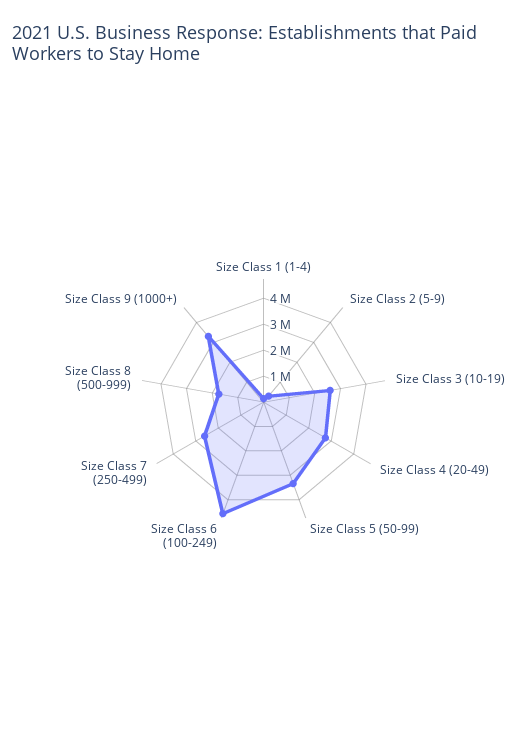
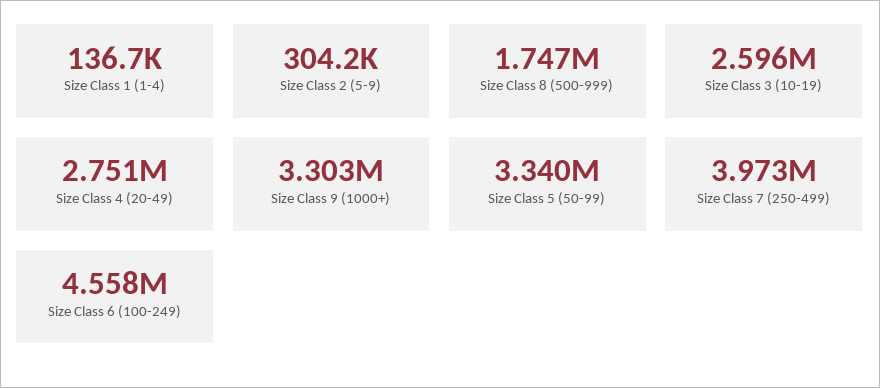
Size Class 7 (250-499): 2500000 -> 3973000

